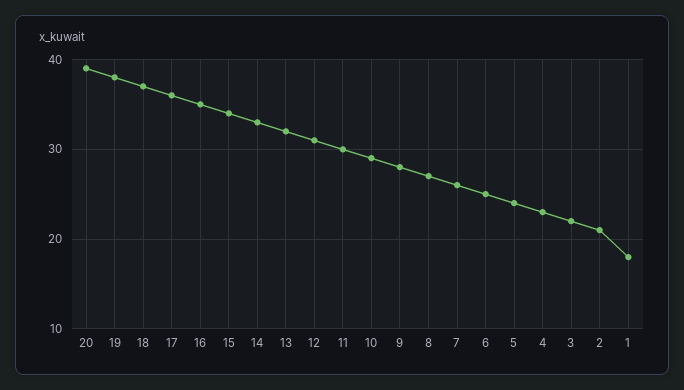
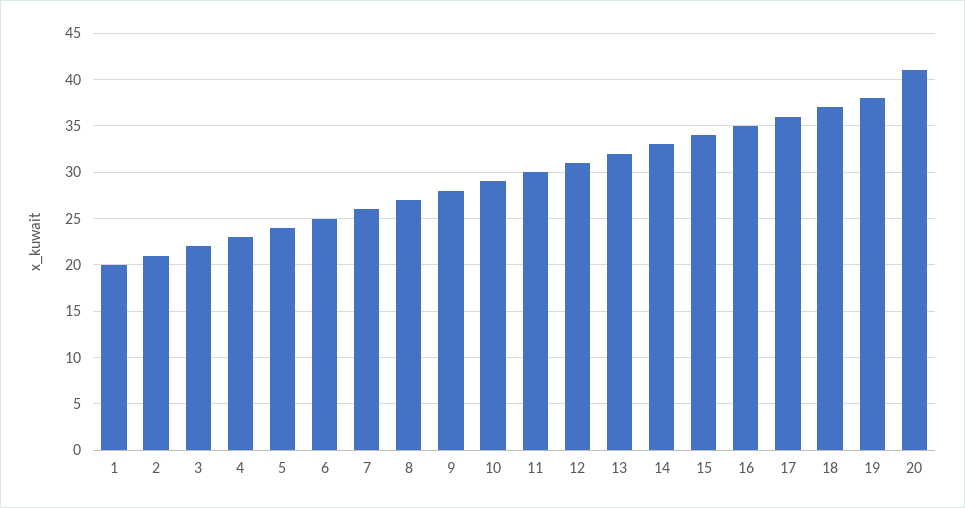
20: 39 -> 41
1: 18 -> 20

